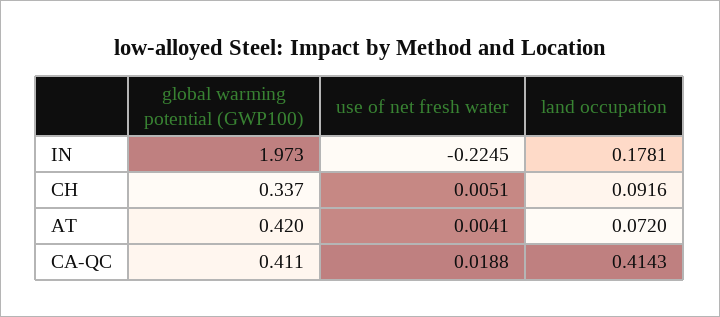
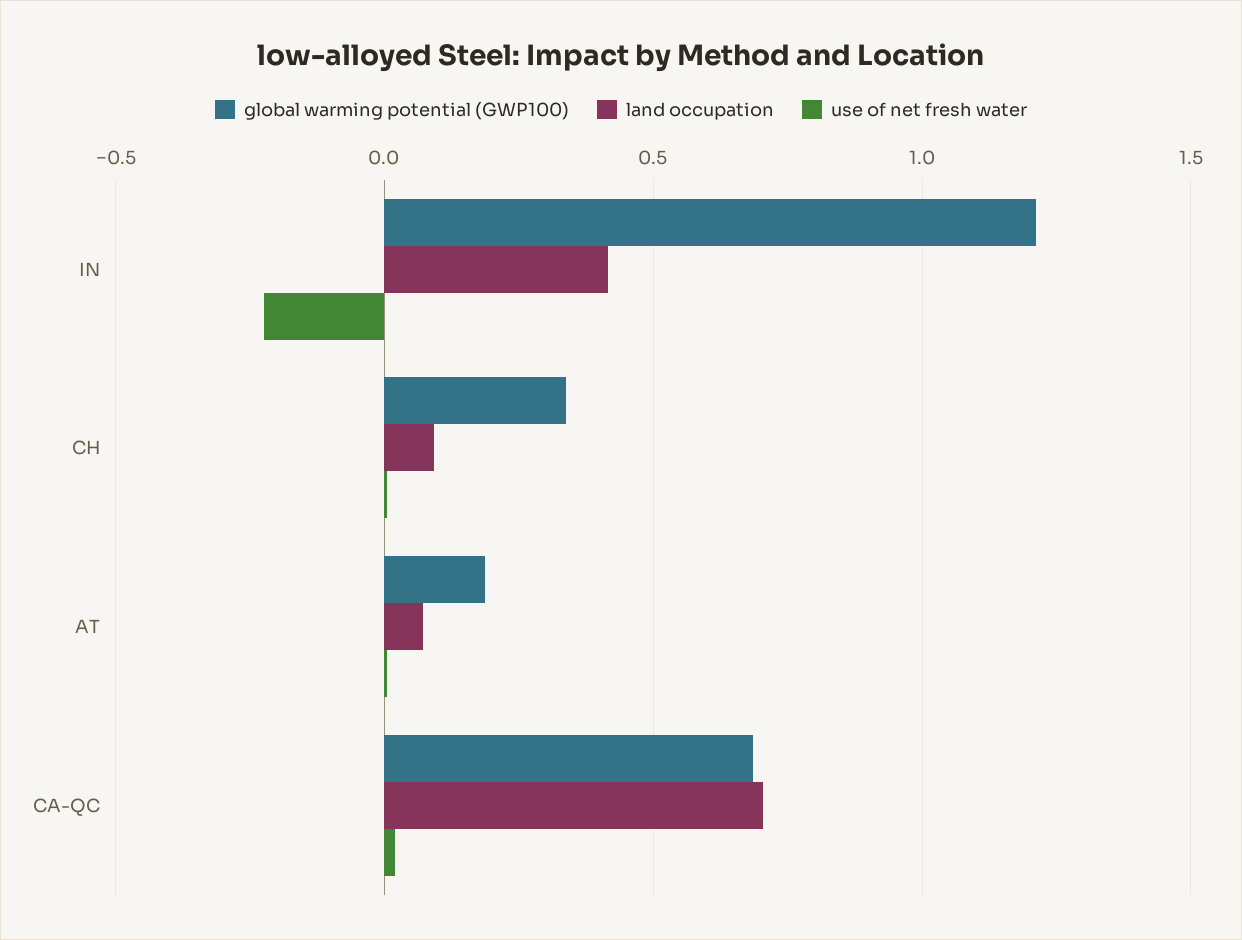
global warming potential (GWP100), IN: 1.973 -> 1.2
land occupation, IN: 0.1781 -> 0.4
global warming potential (GWP100), AT: 0.42 -> 0.2
global warming potential (GWP100), CA-QC: 0.411 -> 0.7
land occupation, CA-QC: 0.4143 -> 0.7

